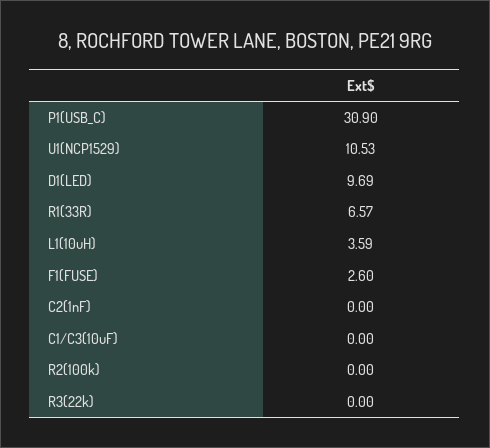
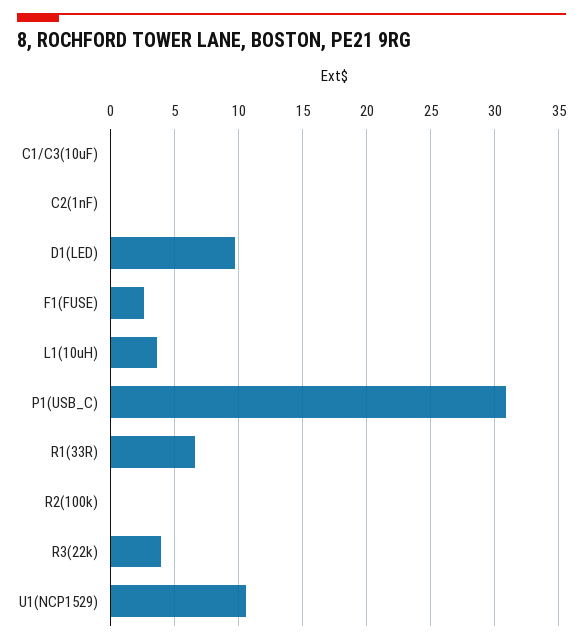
R3(22k): 0 -> 4

